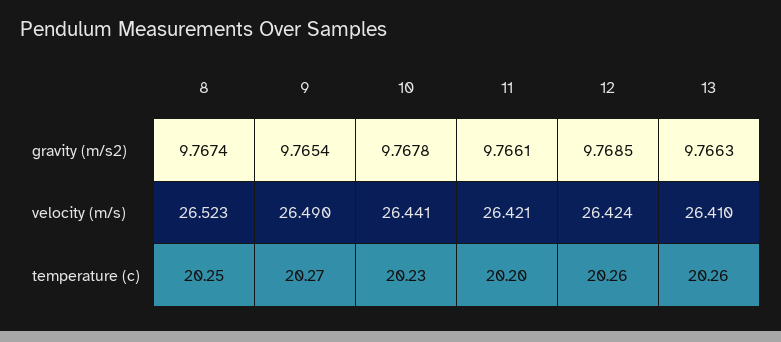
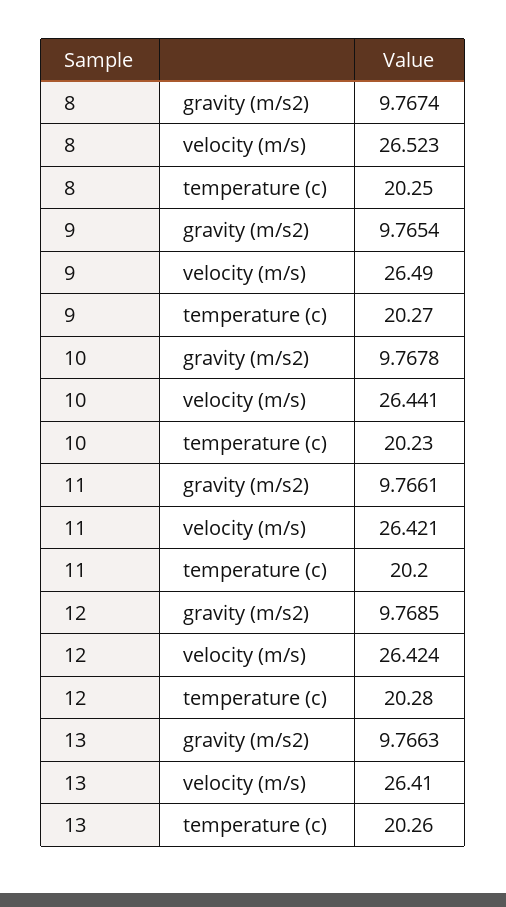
12, temperature (c): 20.26 -> 20.28

